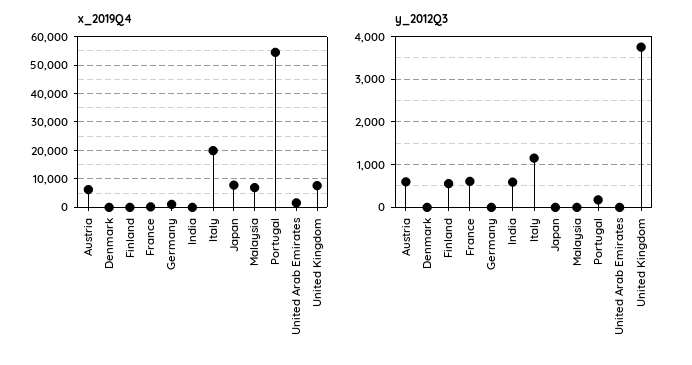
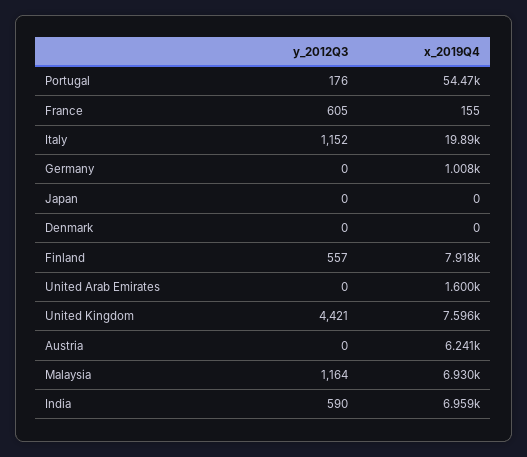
x_2019Q4, Finland: 0 -> 7918
x_2019Q4, India: 0 -> 6959
x_2019Q4, Japan: 7500 -> 0
y_2012Q3, Austria: 600 -> 0
y_2012Q3, Malaysia: 0 -> 1164
y_2012Q3, United Kingdom: 3800 -> 4421

